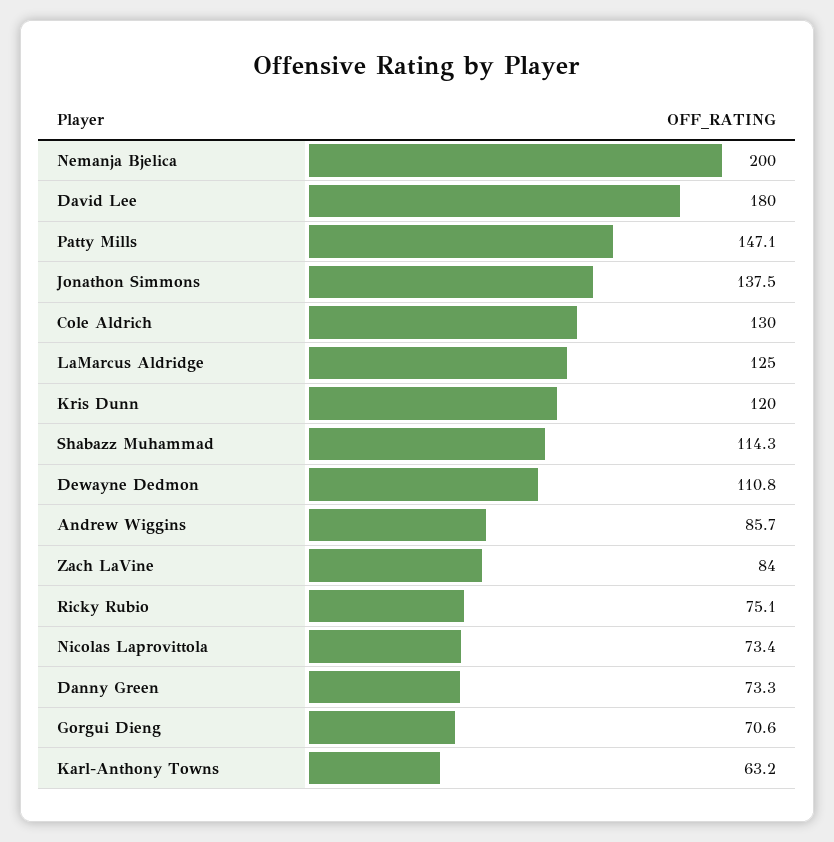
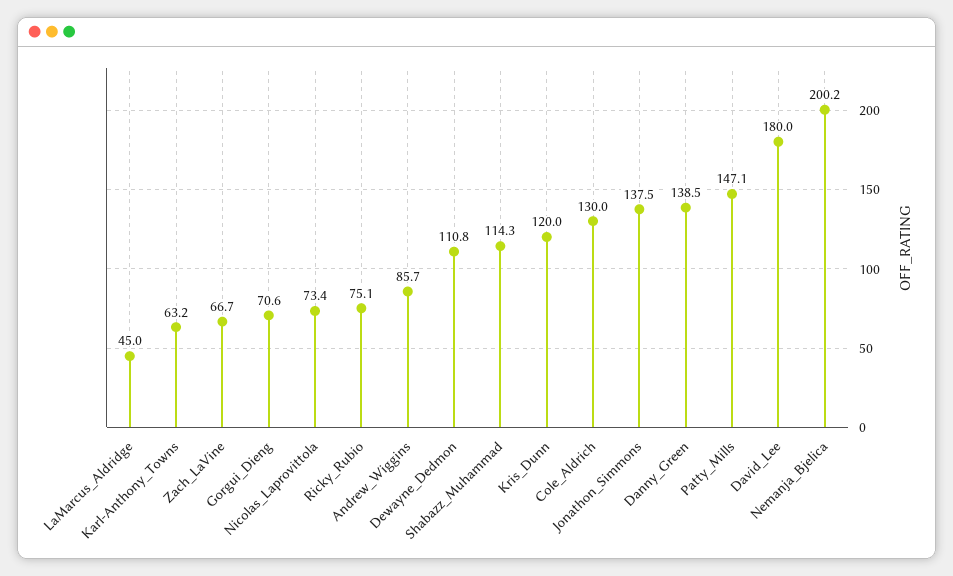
Nemanja Bjelica: 200 -> 200.2
LaMarcus Aldridge: 125 -> 45
Zach LaVine: 84 -> 66.7
Danny Green: 73.3 -> 138.5

